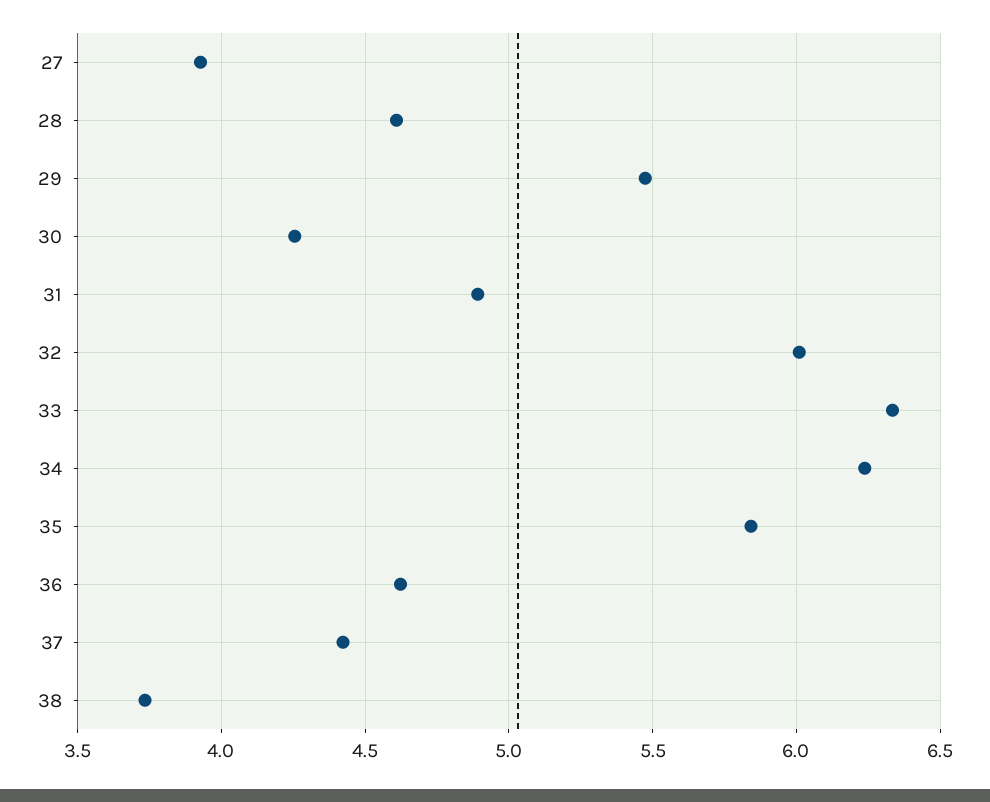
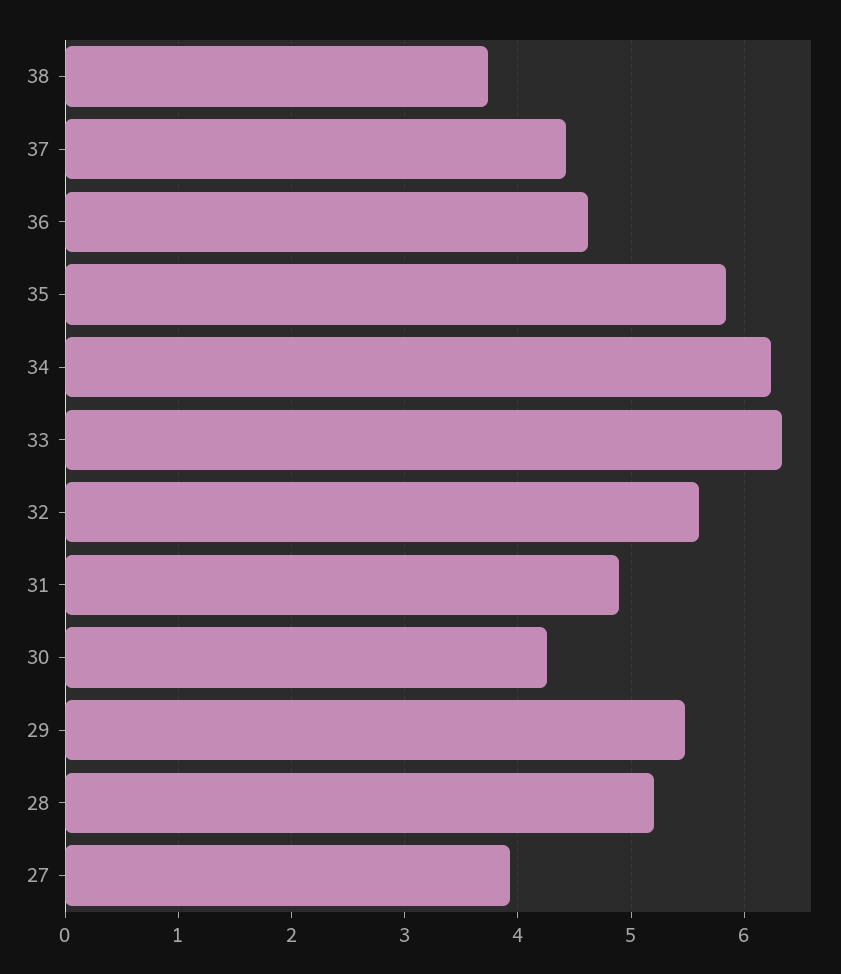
28: 4.6 -> 5.2
32: 6 -> 5.6

